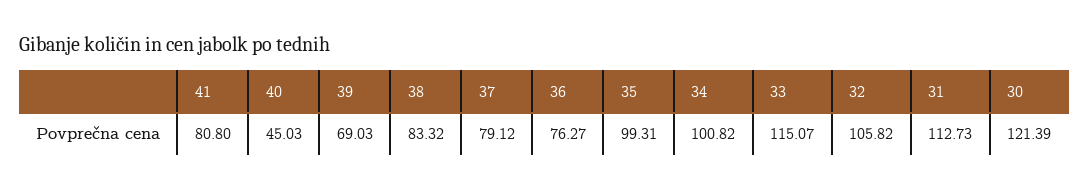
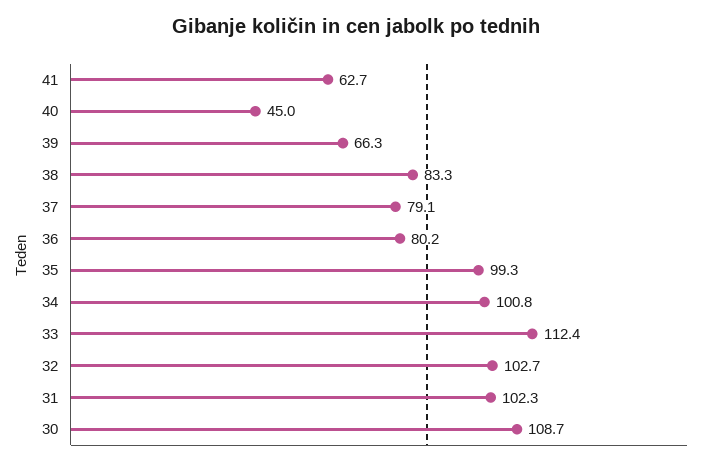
41: 80.8 -> 62.7
39: 69.03 -> 66.3
36: 76.27 -> 80.2
33: 115.07 -> 112.4
32: 105.82 -> 102.7
31: 112.73 -> 102.3
30: 121.39 -> 108.7

